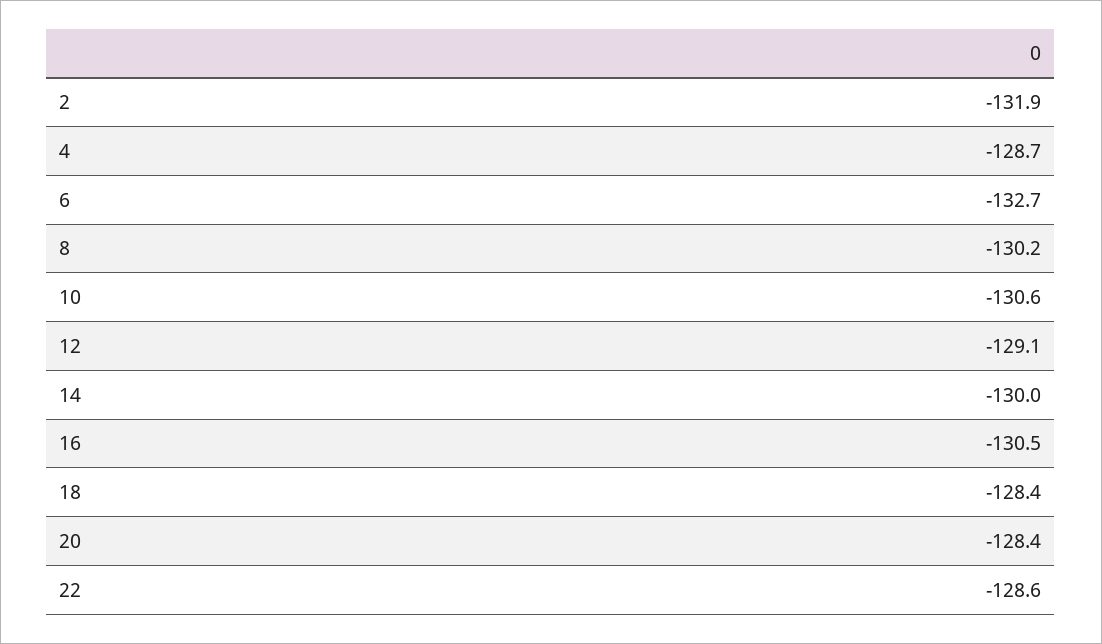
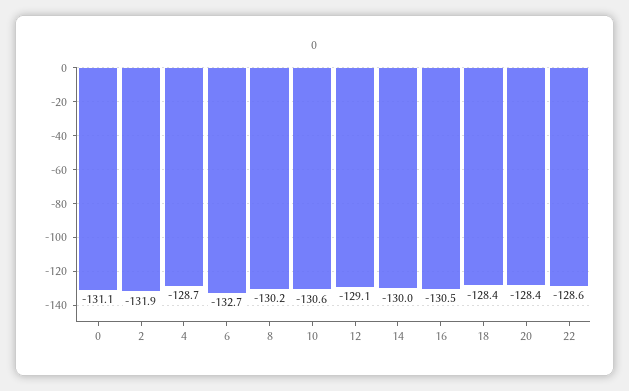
0: none -> -131.1

